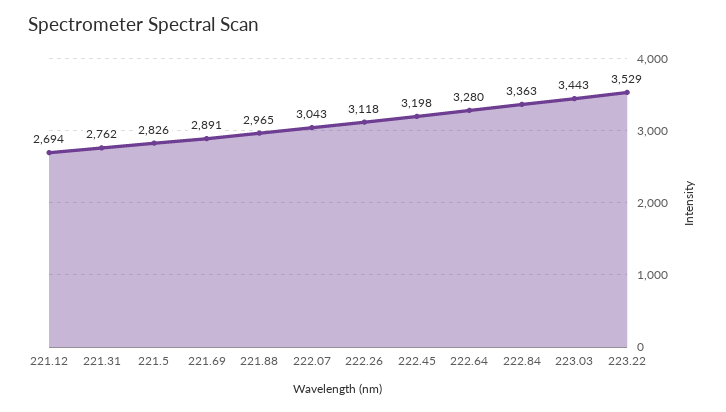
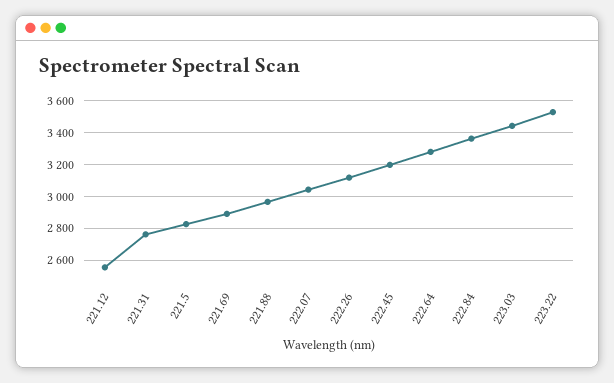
221.12: 2694 -> 2550

